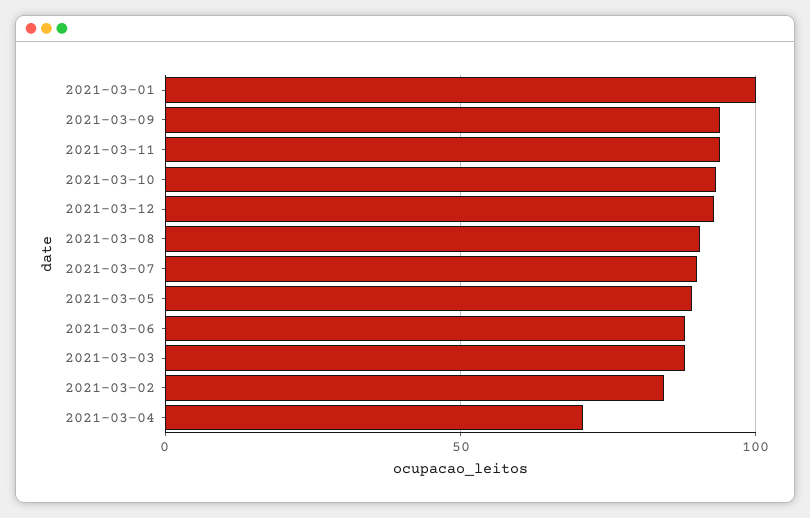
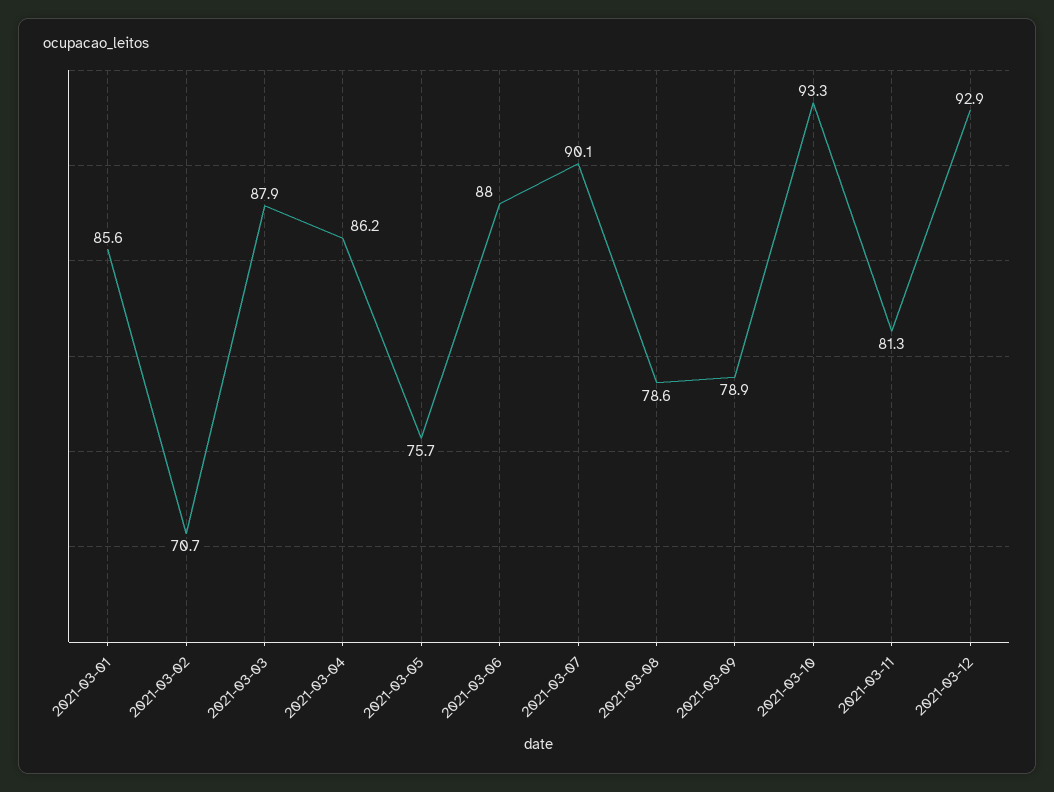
2021-03-01: 100 -> 85.6
2021-03-09: 95 -> 78.9
2021-03-11: 95 -> 81.3
2021-03-08: 90 -> 78.6
2021-03-05: 90 -> 75.7
2021-03-02: 85 -> 70.7
2021-03-04: 70 -> 86.2

